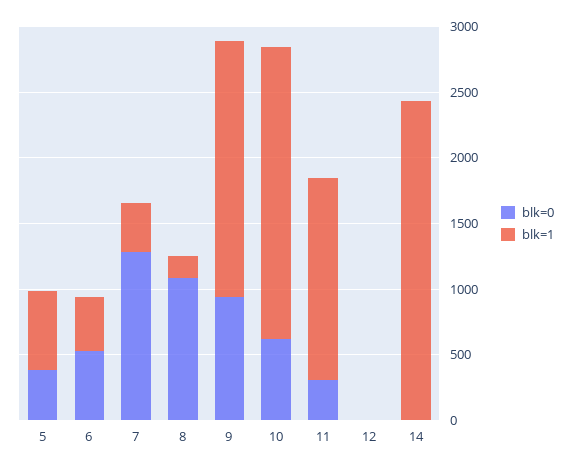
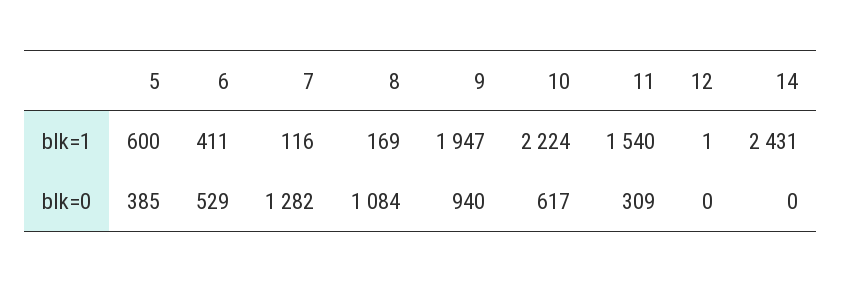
blk=1, 7: 400 -> 116

